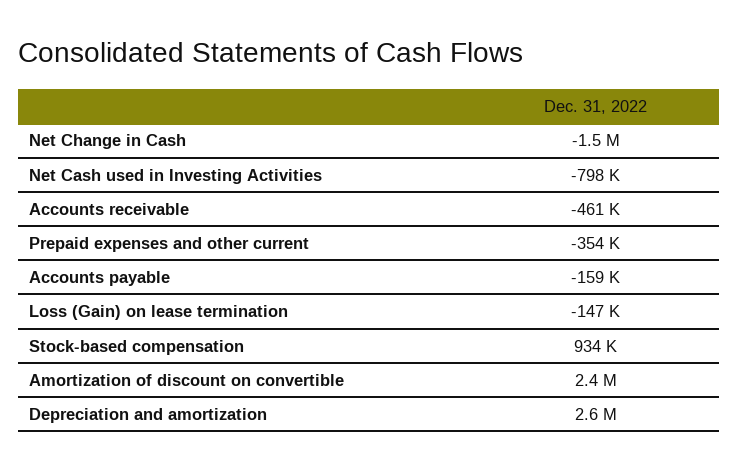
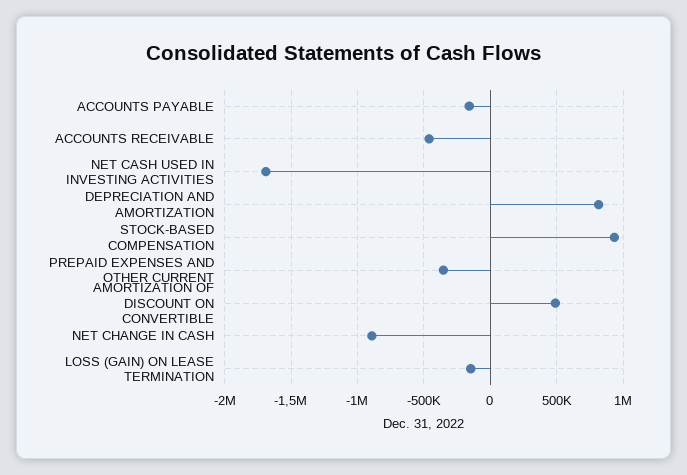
Net Change in Cash: -1500000 -> -900000
Net Cash used in Investing Activities: -798000 -> -1700000
Amortization of discount on convertible: 2400000 -> 500000
Depreciation and amortization: 2600000 -> 800000

